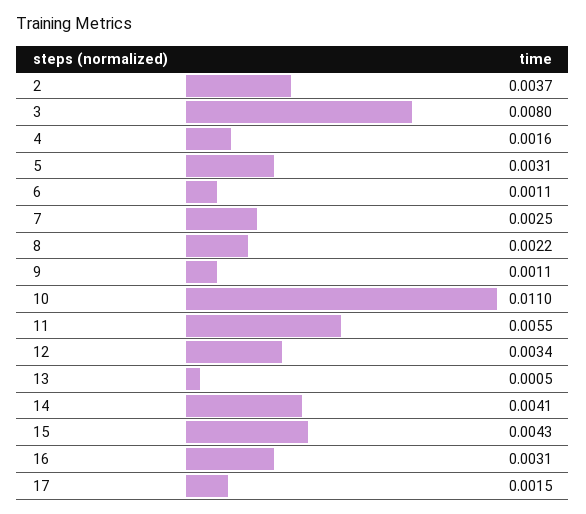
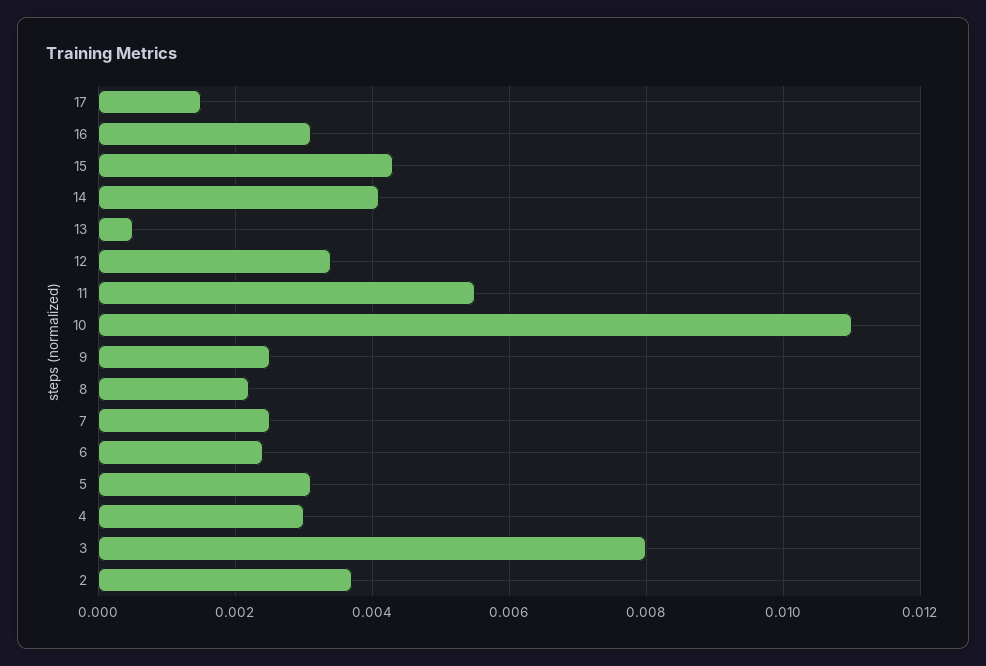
4: 0.0016 -> 0.003
6: 0.0011 -> 0.0025
9: 0.0011 -> 0.0025

